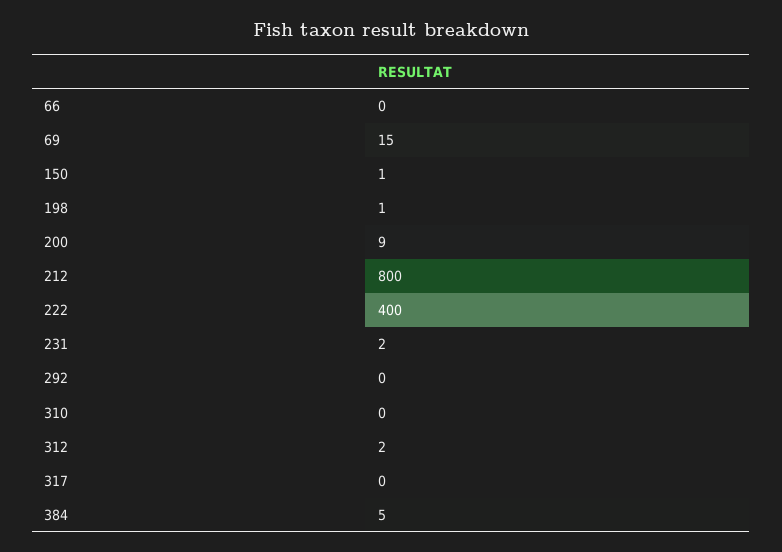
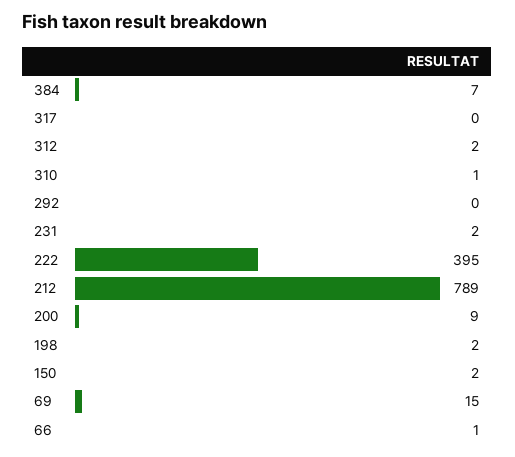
66: 0 -> 1
150: 1 -> 2
198: 1 -> 2
212: 800 -> 789
222: 400 -> 395
310: 0 -> 1
384: 5 -> 7

